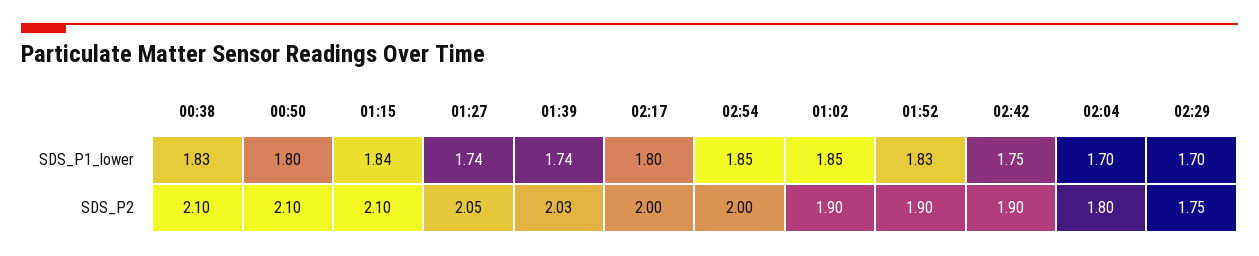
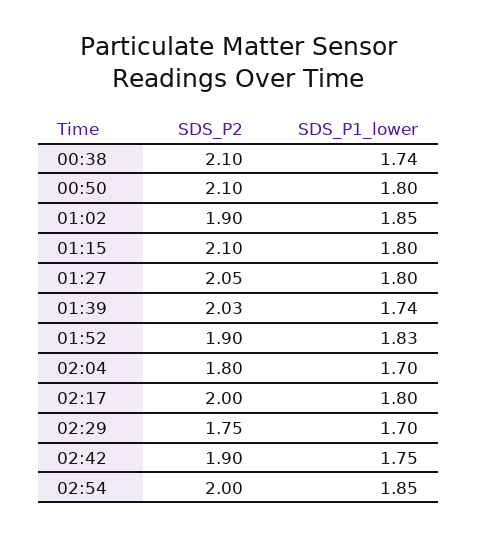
00:38, SDS_P1_lower: 1.83 -> 1.74
01:15, SDS_P1_lower: 1.84 -> 1.8
01:27, SDS_P1_lower: 1.74 -> 1.8

